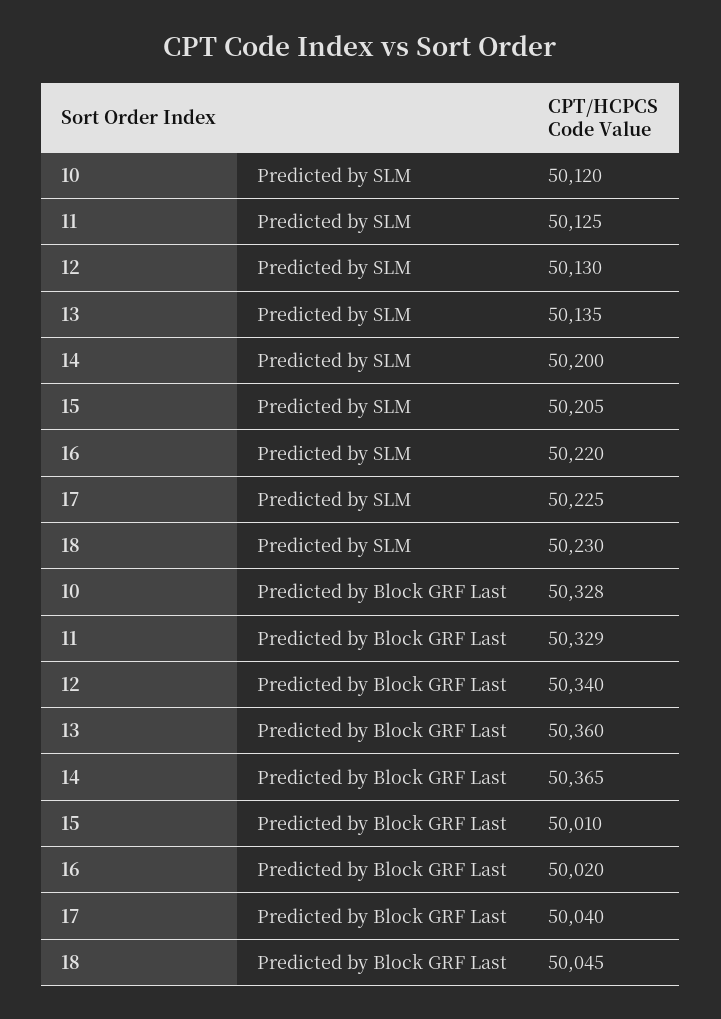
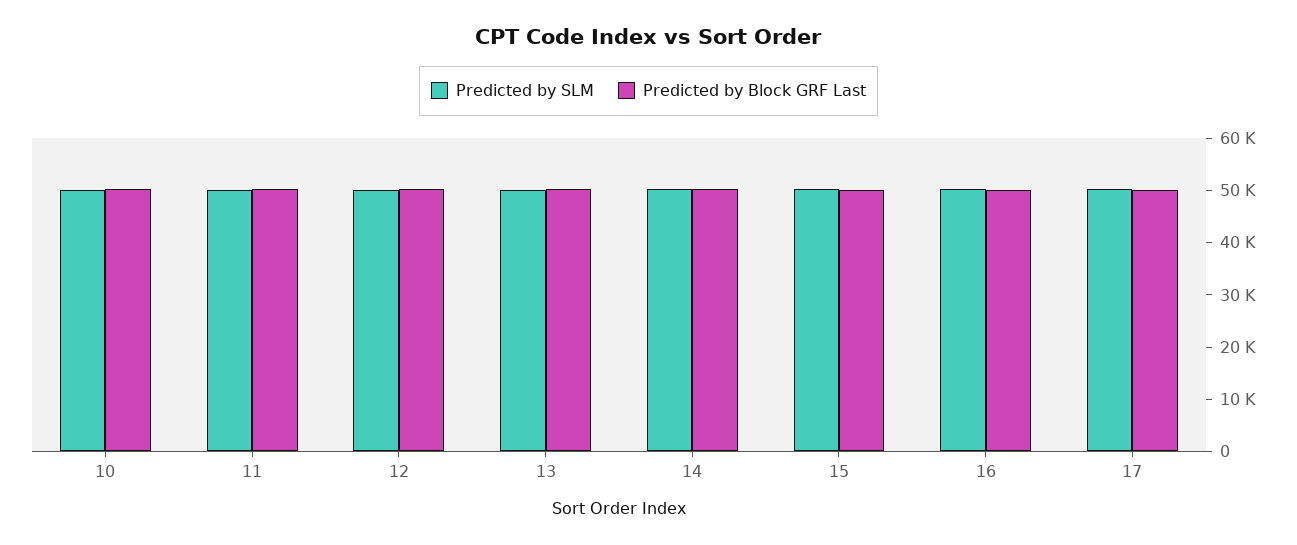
Predicted by SLM, 18: 50230 -> none
Predicted by Block GRF Last, 18: 50045 -> none

